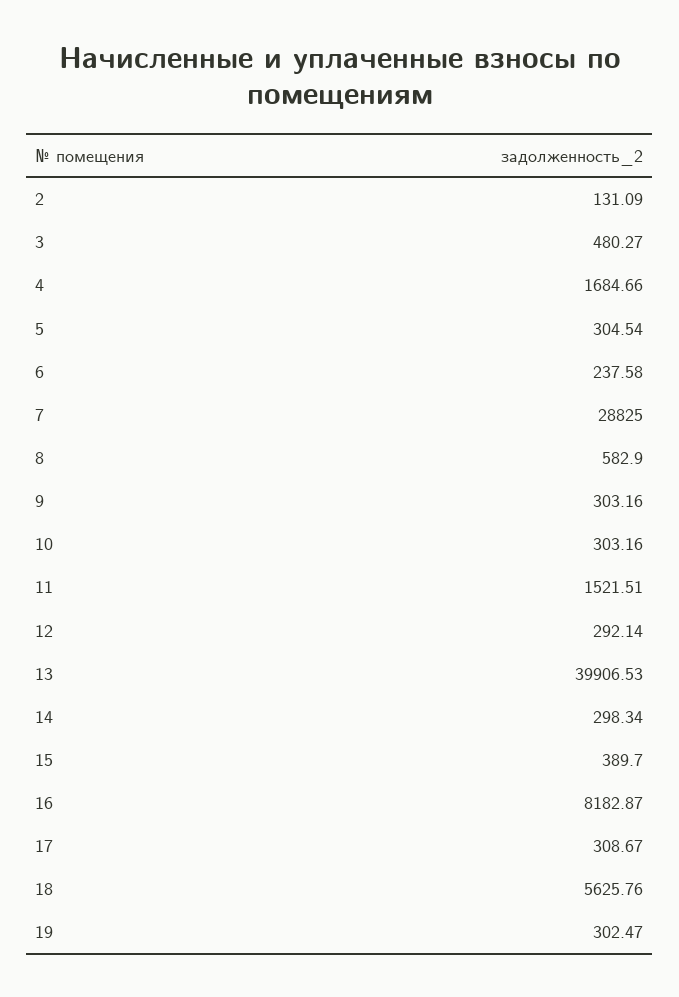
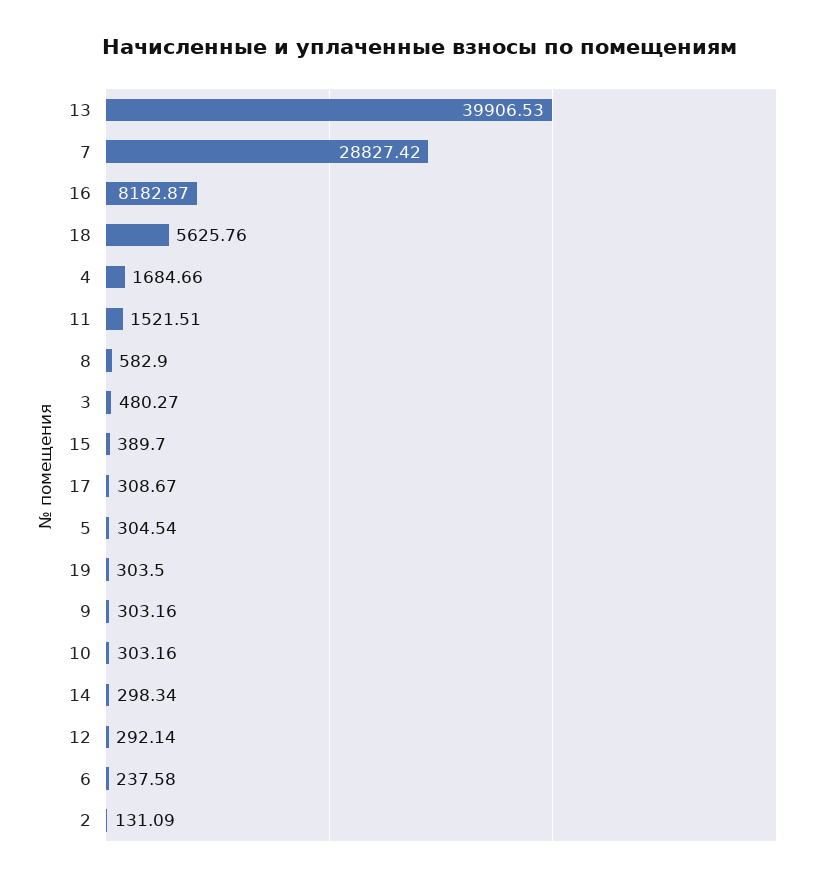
7: 28825 -> 28827.42
19: 302.47 -> 303.5

